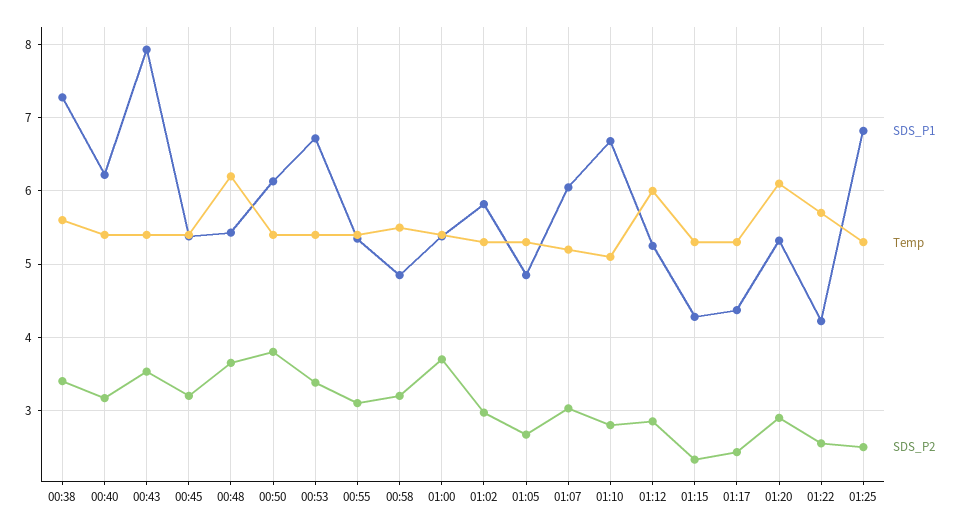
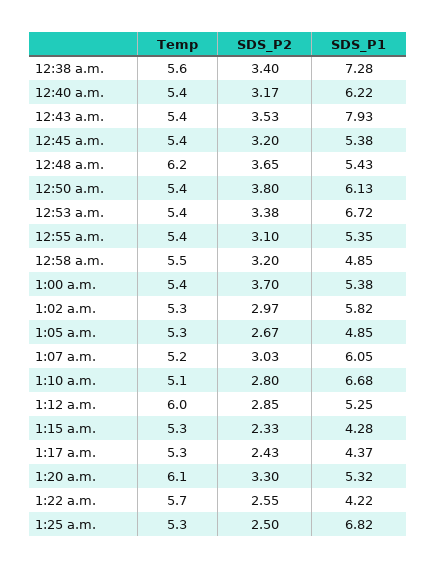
SDS_P2, 01:20: 2.9 -> 3.3

